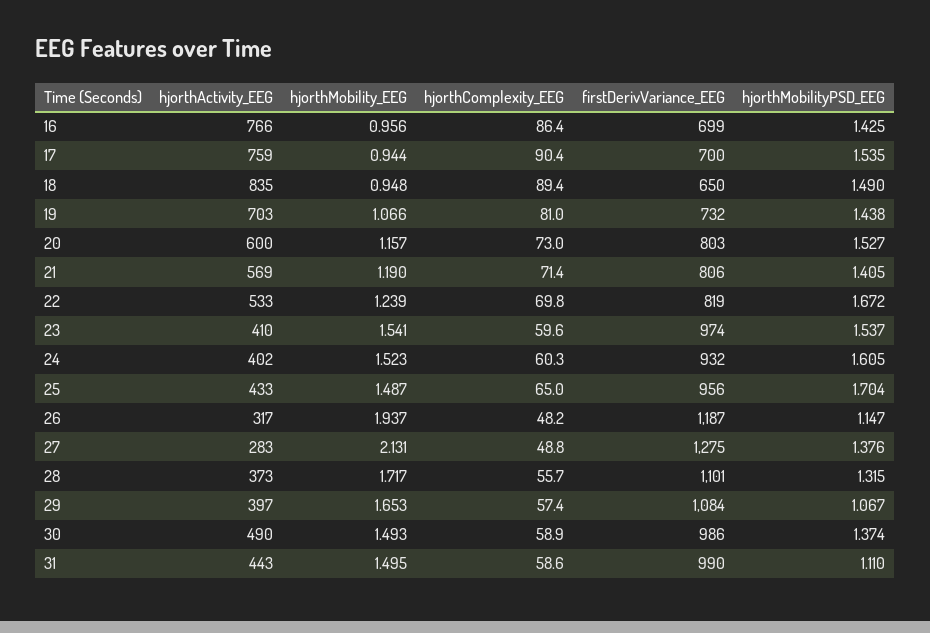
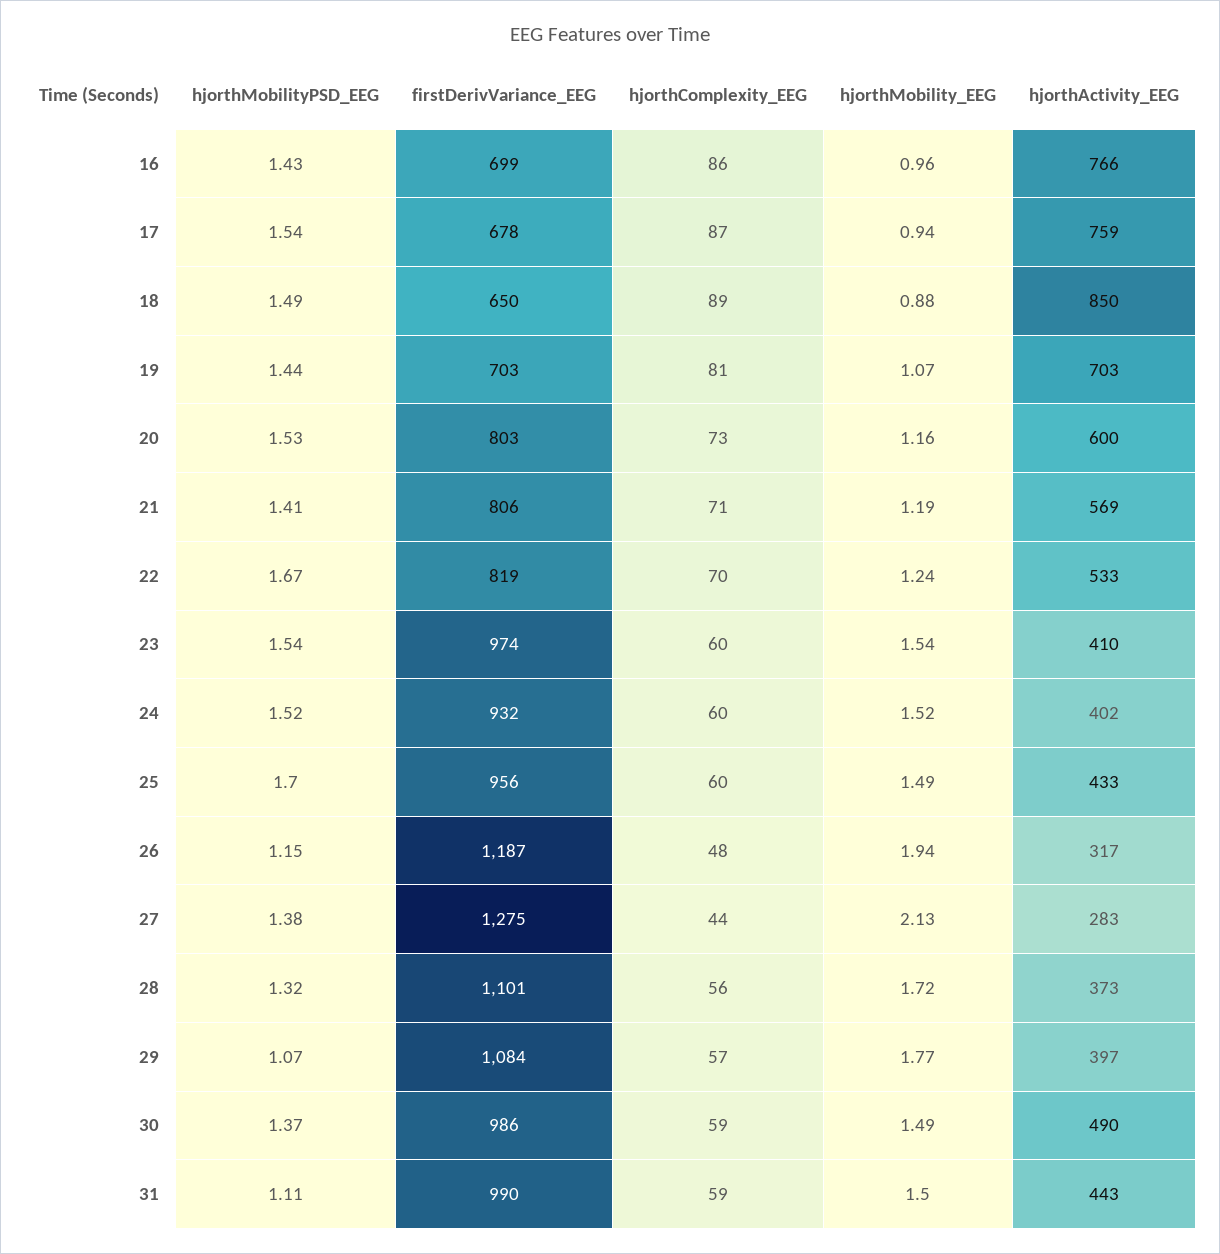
hjorthComplexity_EEG, 17: 90.4 -> 87
firstDerivVariance_EEG, 17: 700 -> 678
hjorthActivity_EEG, 18: 835 -> 850
hjorthMobility_EEG, 18: 0.948 -> 0.88
firstDerivVariance_EEG, 19: 732 -> 703
hjorthMobilityPSD_EEG, 24: 1.605 -> 1.52
hjorthComplexity_EEG, 25: 65 -> 60
hjorthComplexity_EEG, 27: 48.8 -> 44
hjorthMobility_EEG, 29: 1.653 -> 1.77

